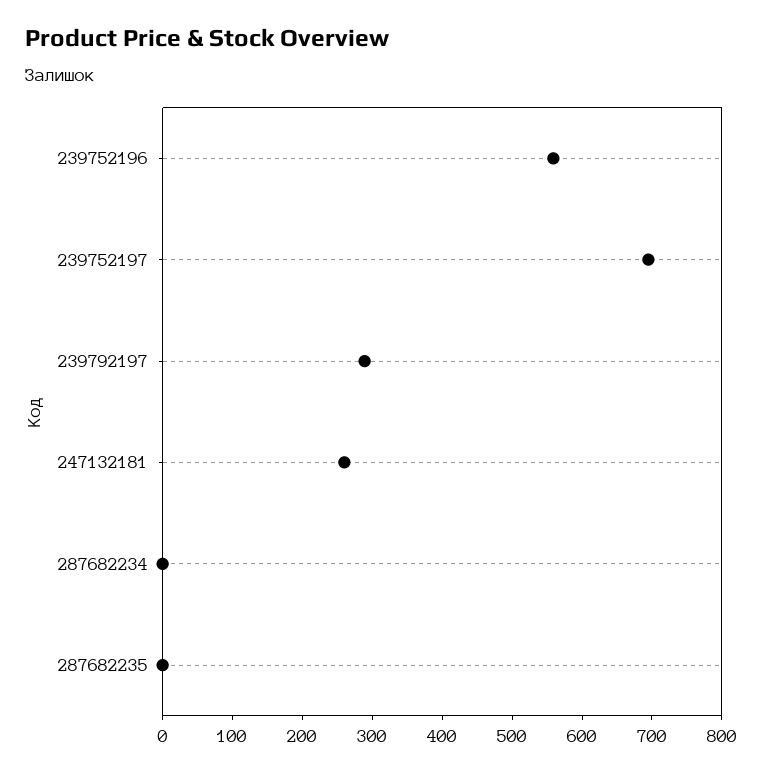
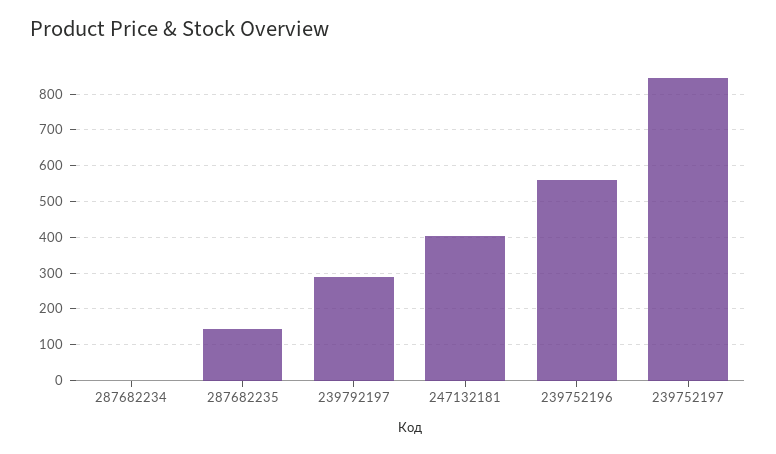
239752197: 700 -> 840
247132181: 260 -> 400
287682235: 0 -> 140

